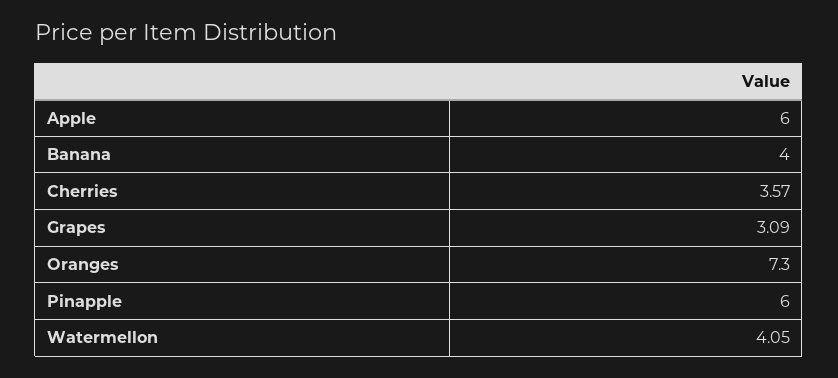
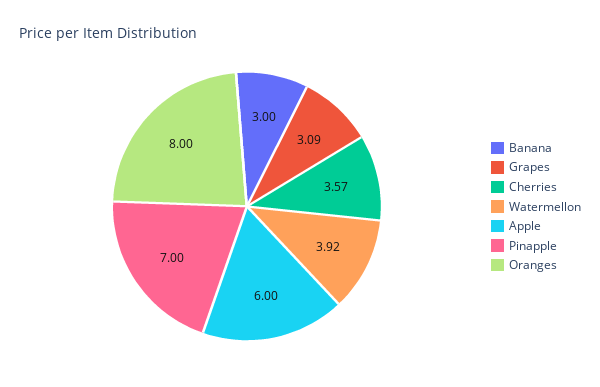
Banana: 4 -> 3
Oranges: 7.3 -> 8
Pinapple: 6 -> 7
Watermellon: 4.05 -> 3.92

